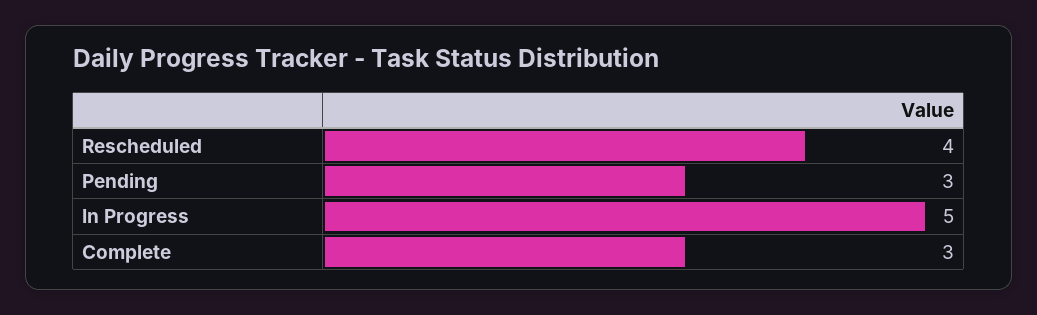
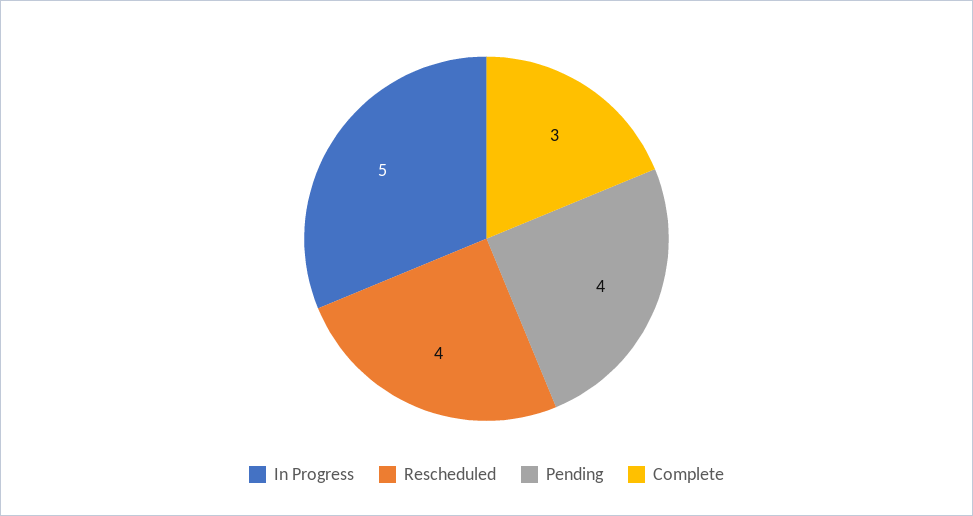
Pending: 3 -> 4

